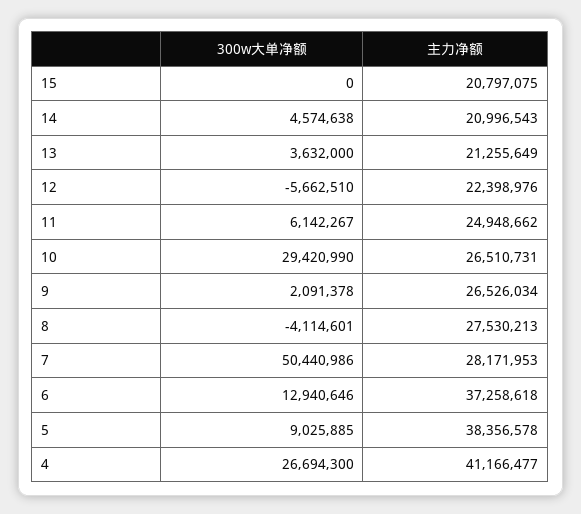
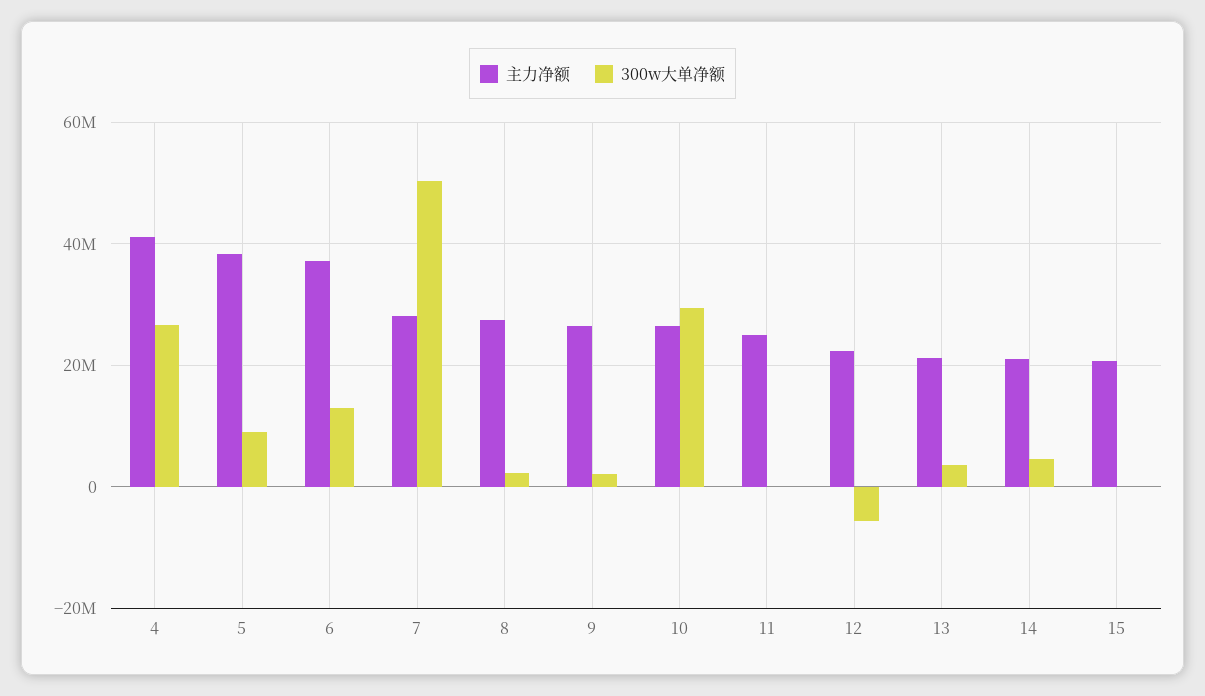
300w大单净额, 11: 6142267 -> 0
300w大单净额, 8: -4114601 -> 2000000

